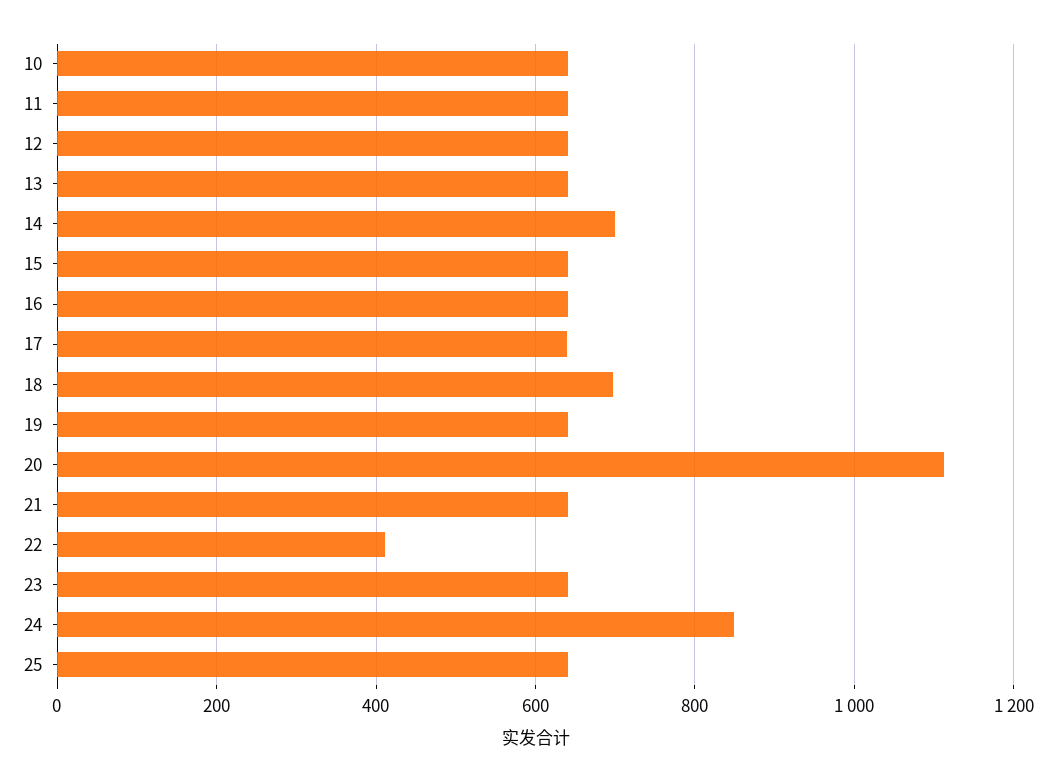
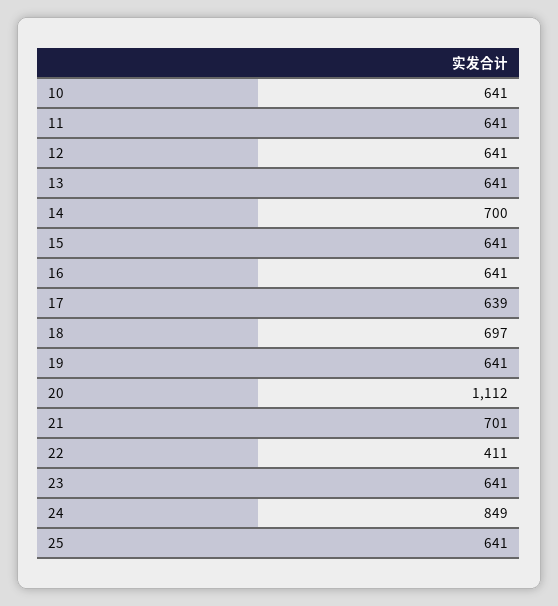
21: 640 -> 701

